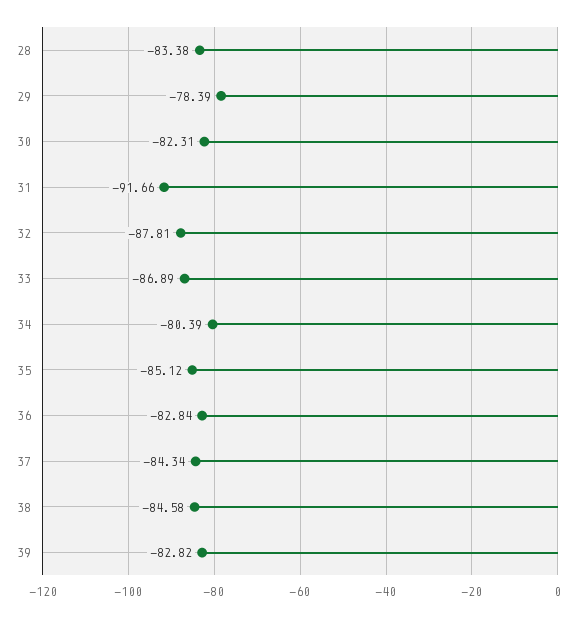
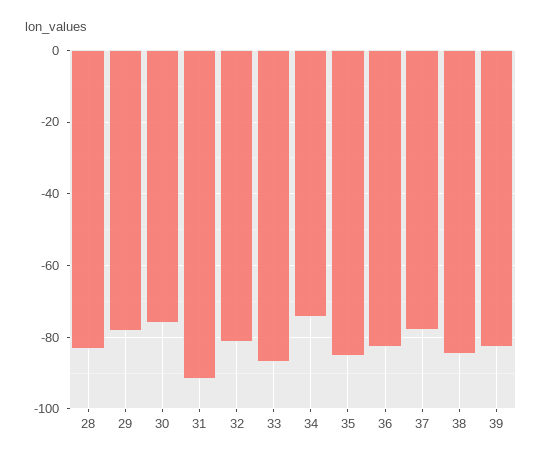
30: -82.31 -> -76
32: -87.81 -> -82
34: -80.39 -> -74
37: -84.34 -> -78

